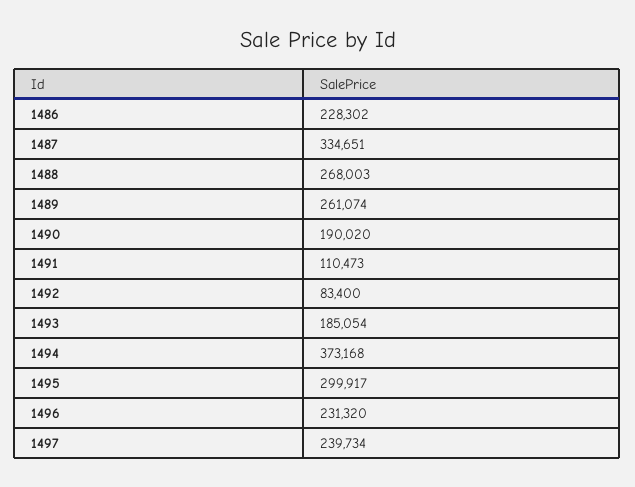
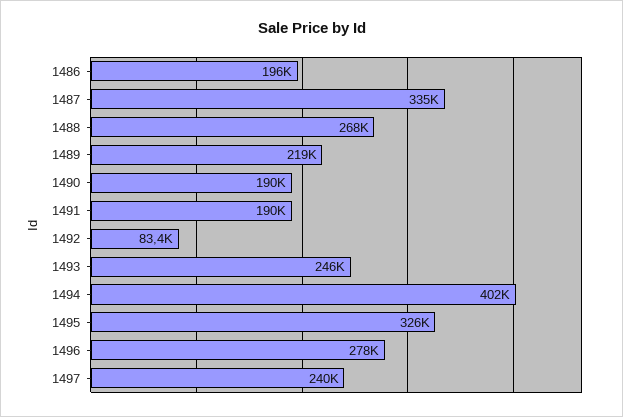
1486: 228302 -> 196000
1489: 261074 -> 219000
1491: 110473 -> 190000
1493: 185054 -> 246000
1494: 373168 -> 402000
1495: 299917 -> 326000
1496: 231320 -> 278000

